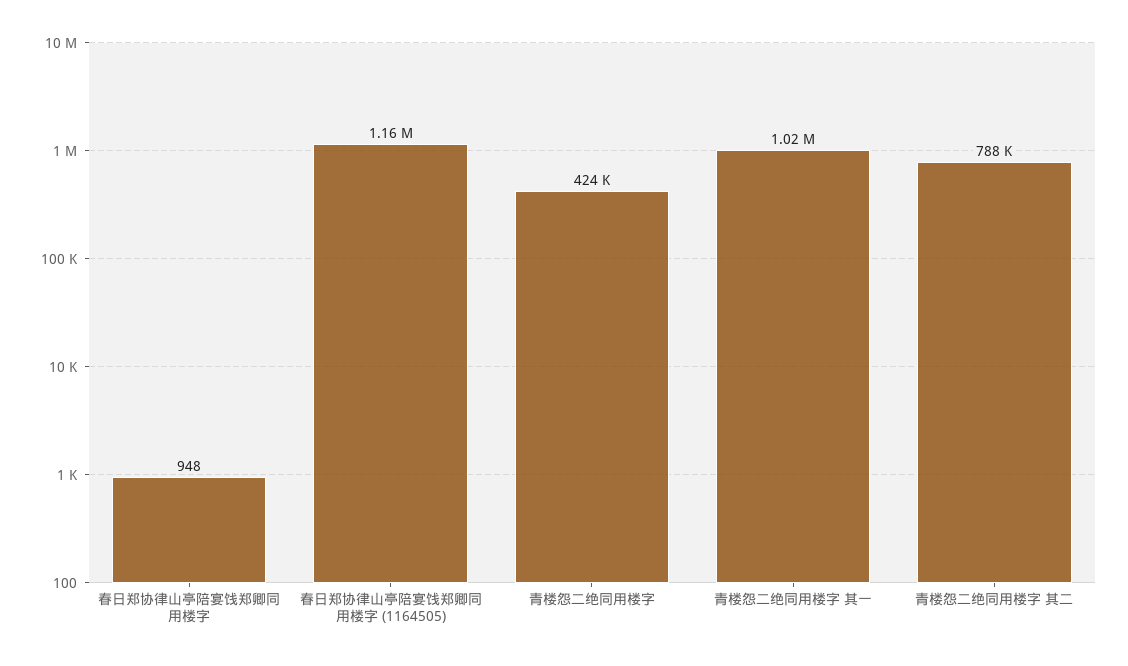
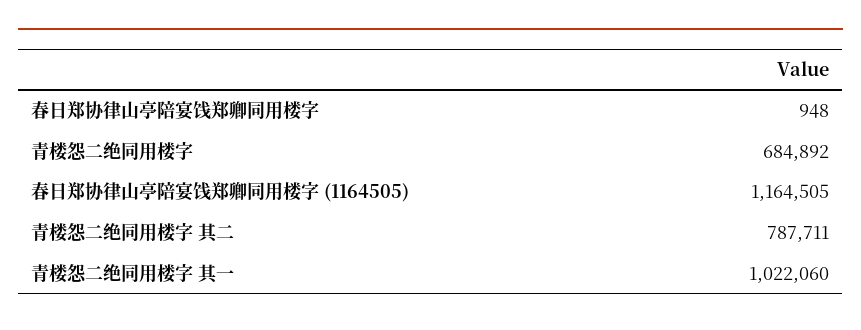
青楼怨二绝同用楼字: 424000 -> 684892

